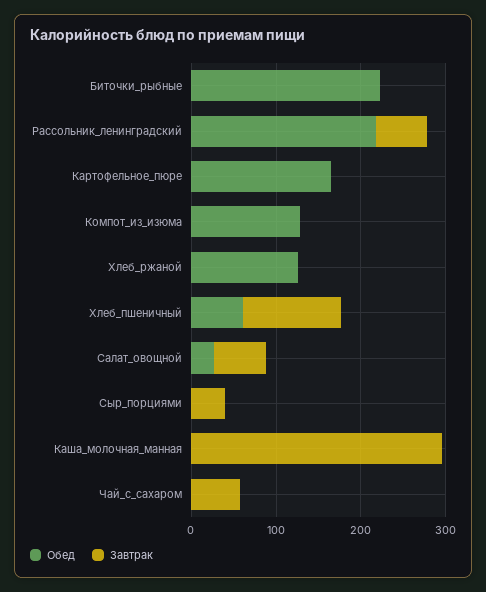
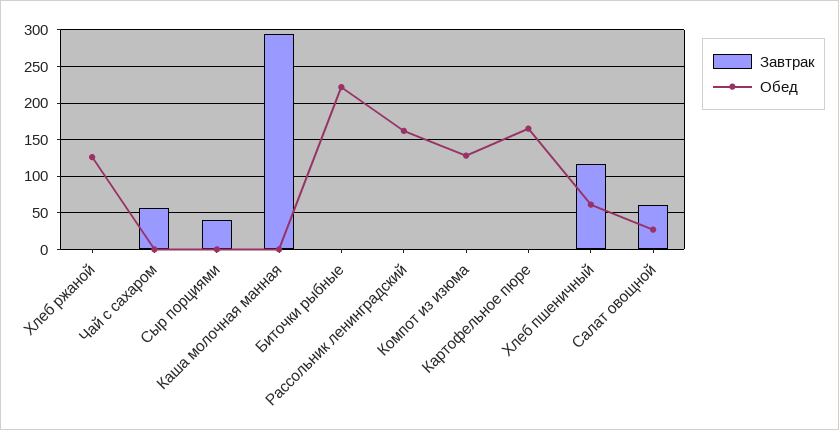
Обед, Рассольник_ленинградский: 220 -> 160
Завтрак, Рассольник_ленинградский: 60 -> 0

